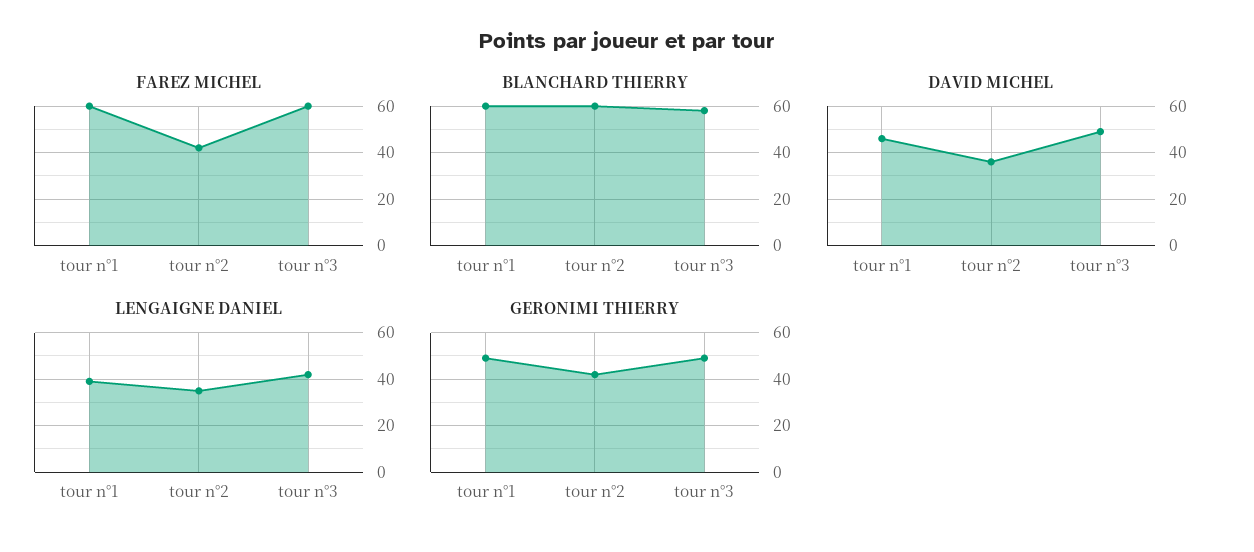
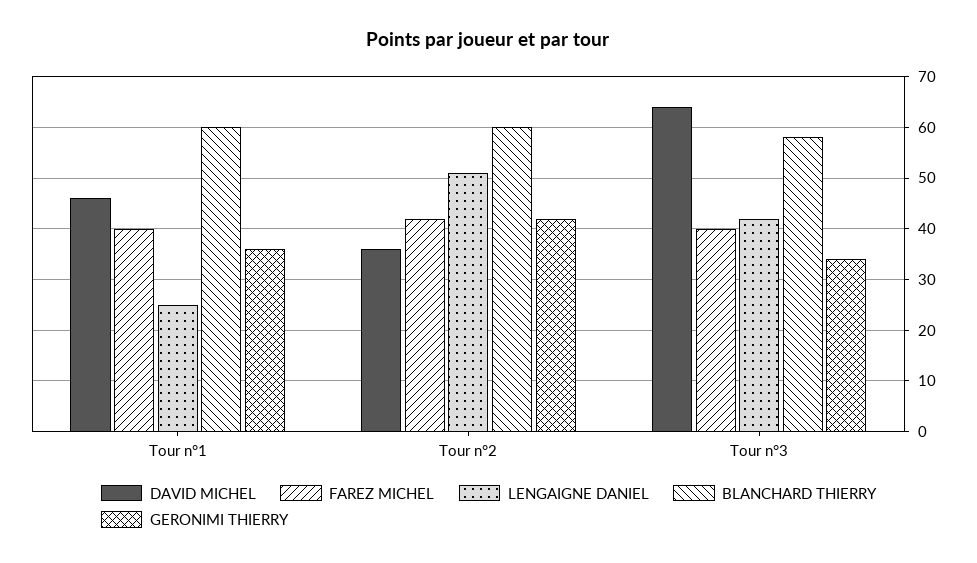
FAREZ MICHEL, tour n°1: 60 -> 40
FAREZ MICHEL, tour n°3: 60 -> 40
DAVID MICHEL, tour n°3: 50 -> 65
LENGAIGNE DANIEL, tour n°1: 40 -> 25
LENGAIGNE DANIEL, tour n°2: 35 -> 50
GERONIMI THIERRY, tour n°1: 50 -> 35
GERONIMI THIERRY, tour n°3: 50 -> 35

